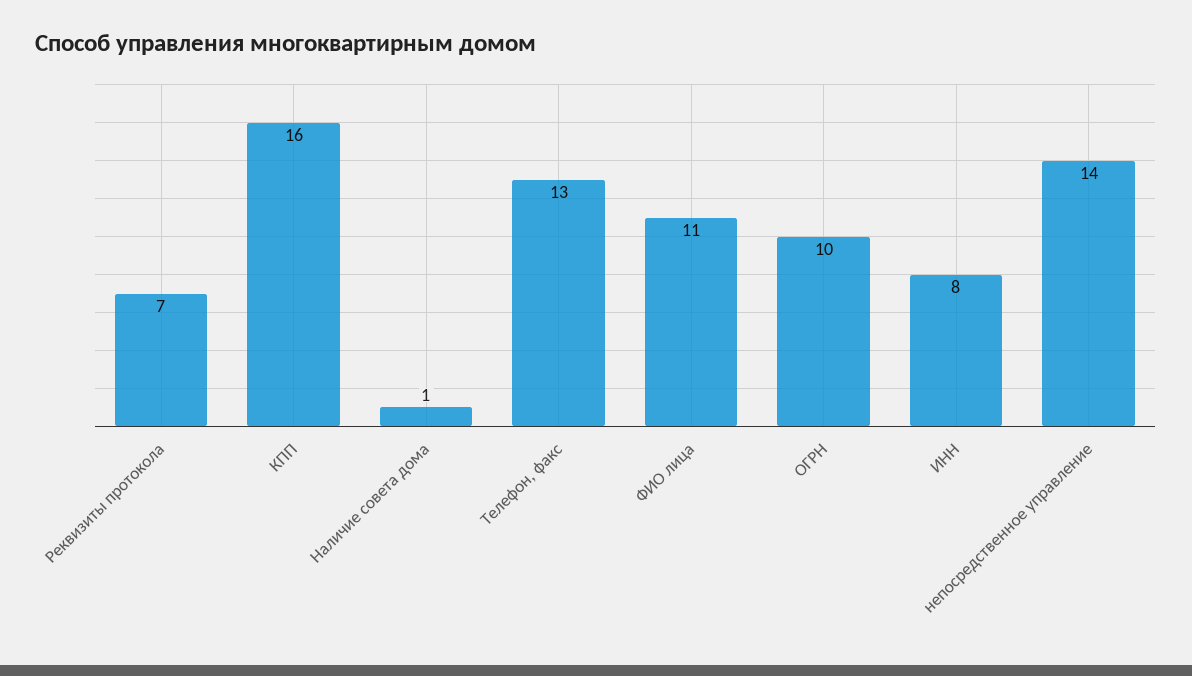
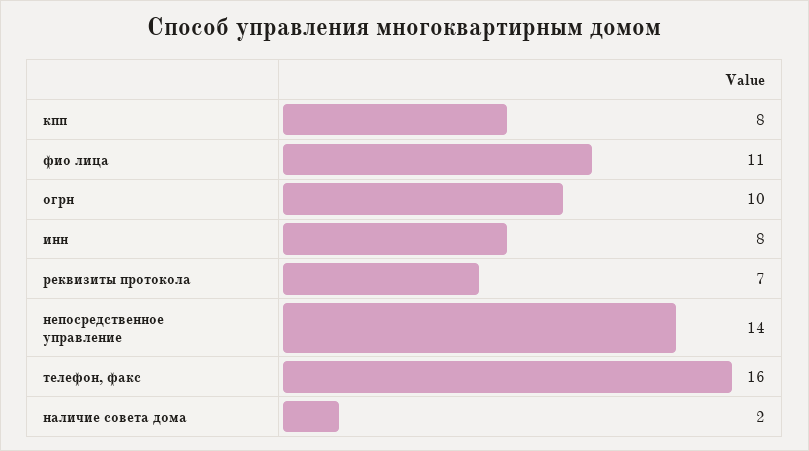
КПП: 16 -> 8
Наличие совета дома: 1 -> 2
Телефон, факс: 13 -> 16

